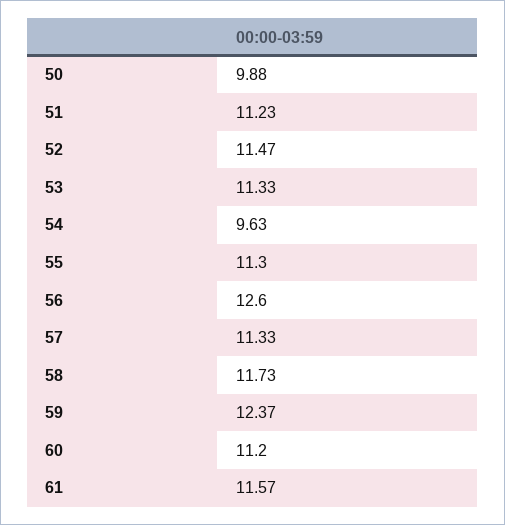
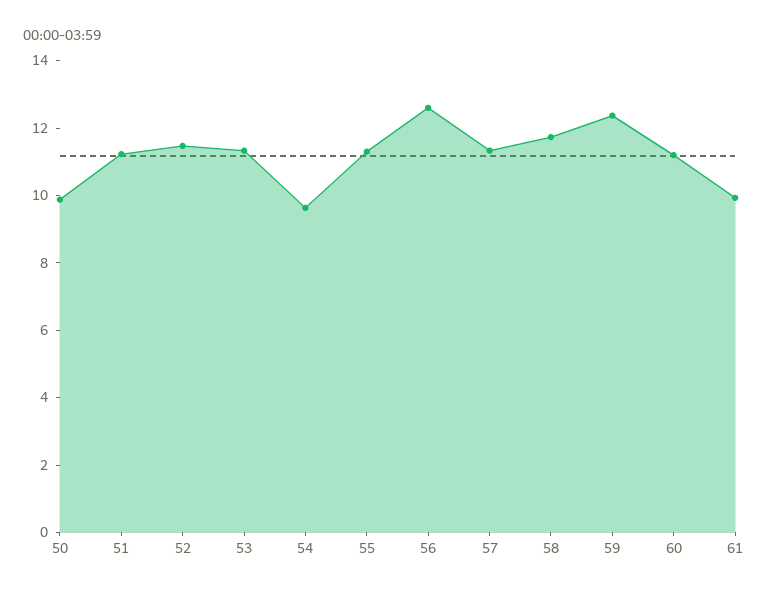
61: 11.57 -> 10

